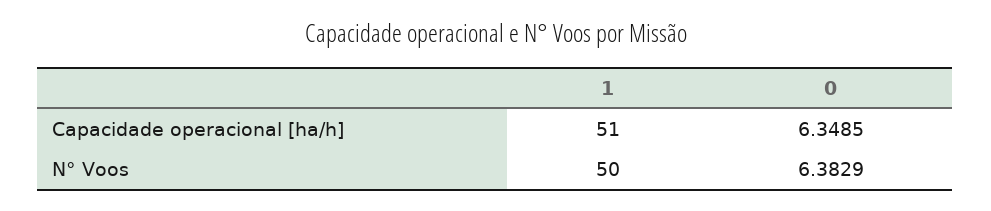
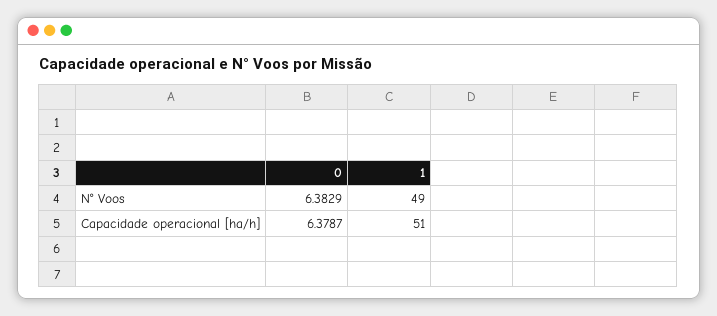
0, Capacidade operacional [ha/h]: 6.3485 -> 6.3787
1, N° Voos: 50 -> 49

